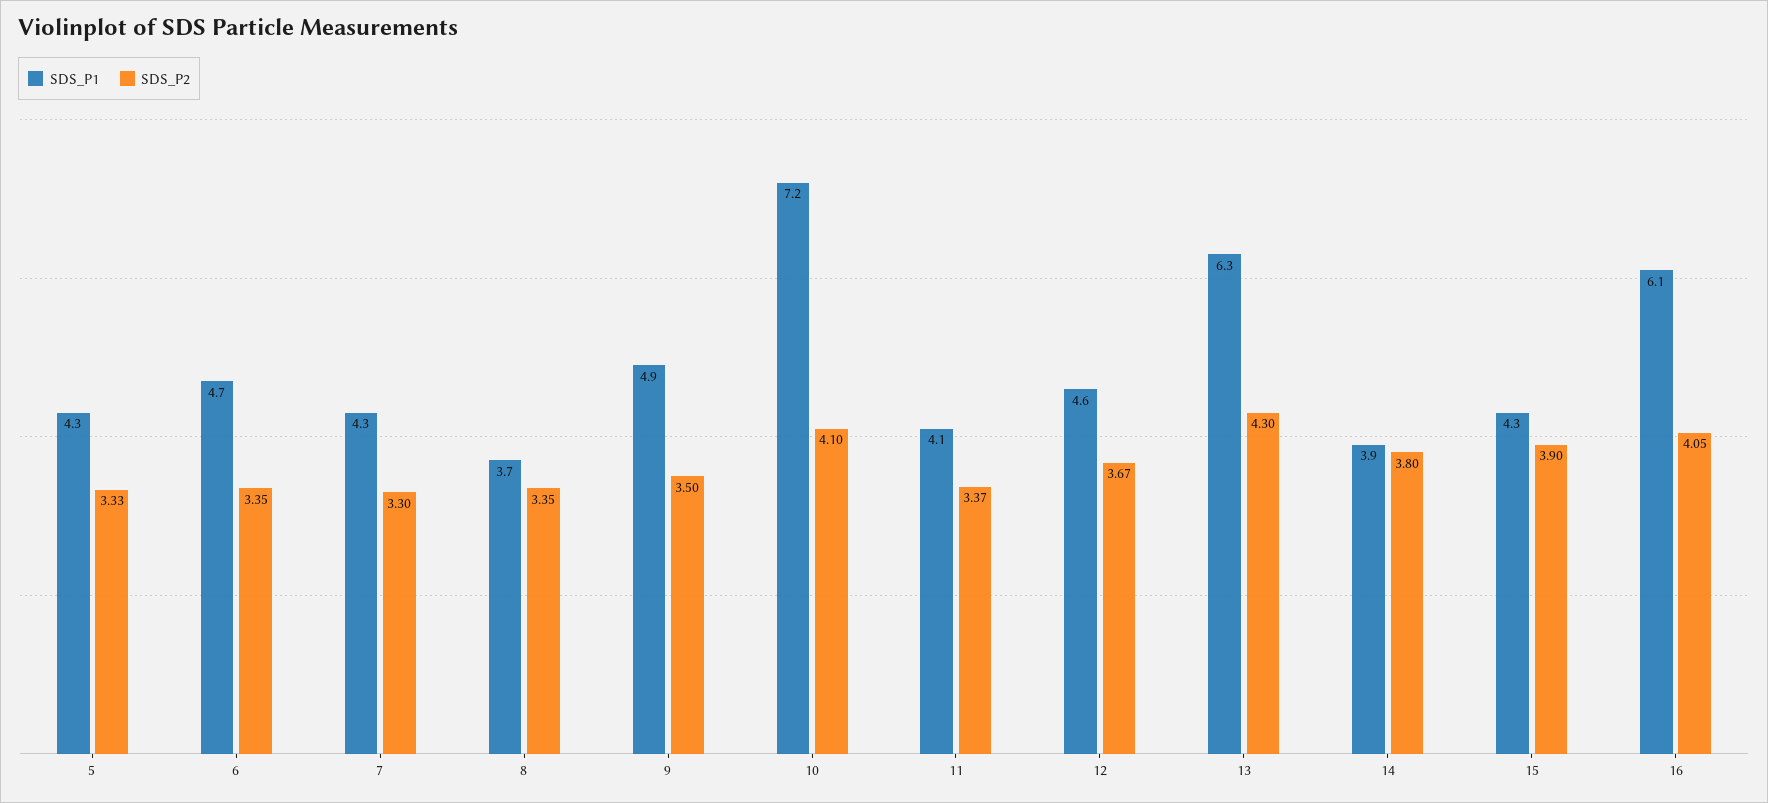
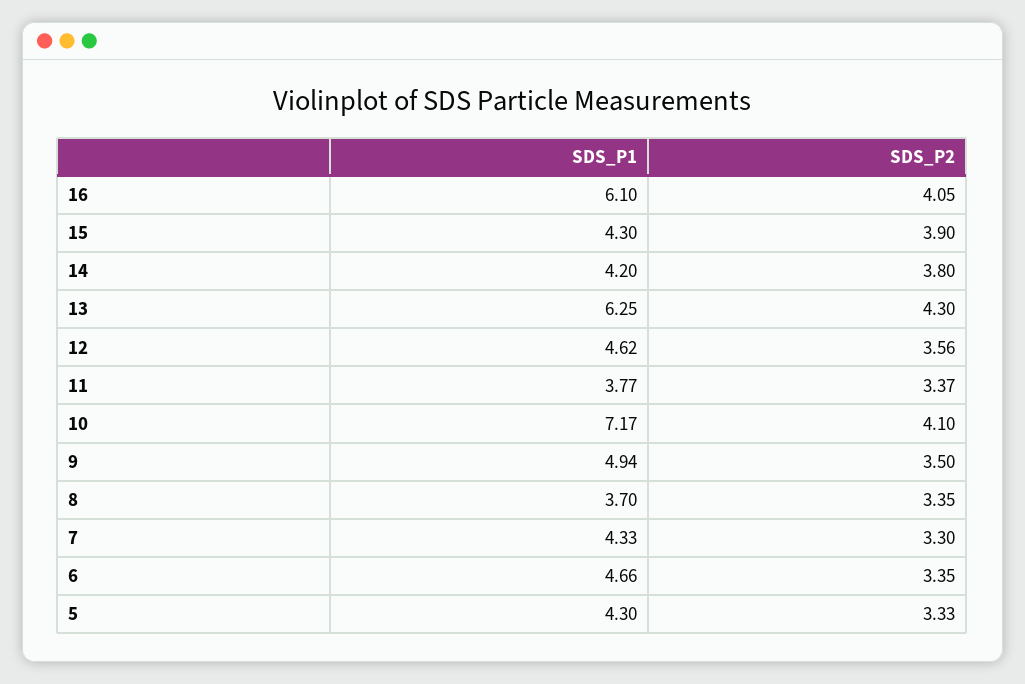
SDS_P1, 11: 4.1 -> 3.77
SDS_P2, 12: 3.67 -> 3.56
SDS_P1, 14: 3.9 -> 4.2

